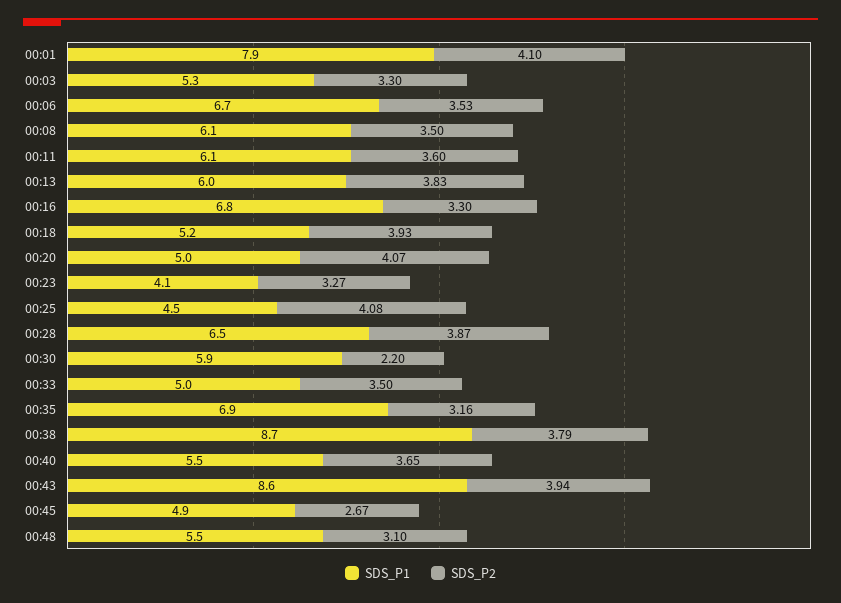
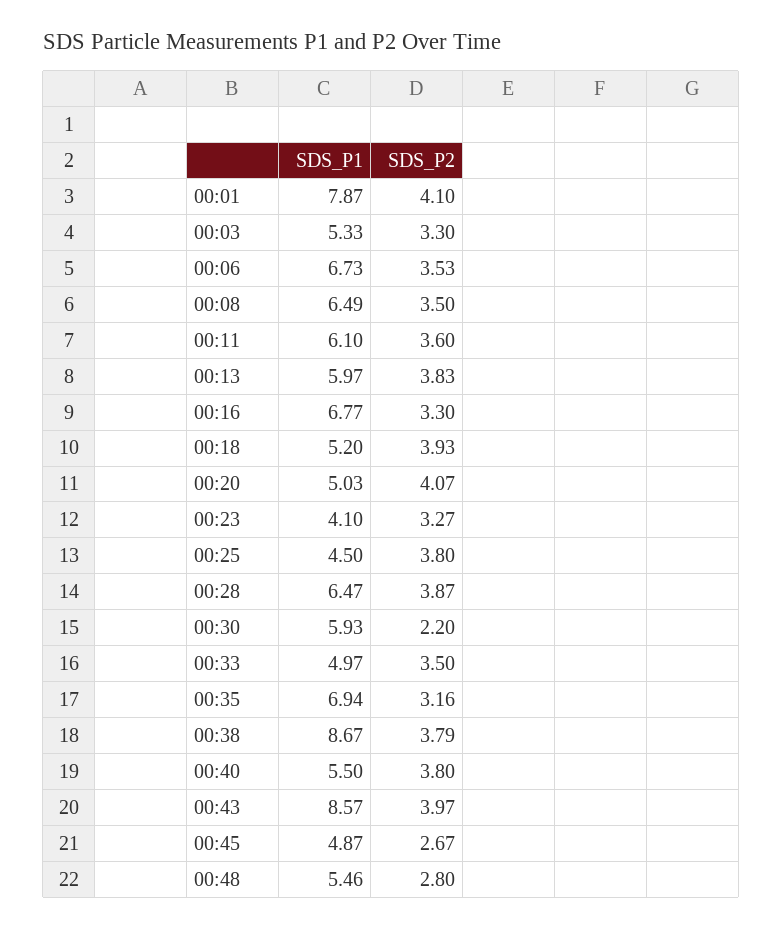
SDS_P1, 00:08: 6.1 -> 6.49
SDS_P2, 00:25: 4.08 -> 3.8
SDS_P2, 00:40: 3.65 -> 3.8
SDS_P2, 00:43: 3.94 -> 3.97
SDS_P2, 00:48: 3.1 -> 2.8

